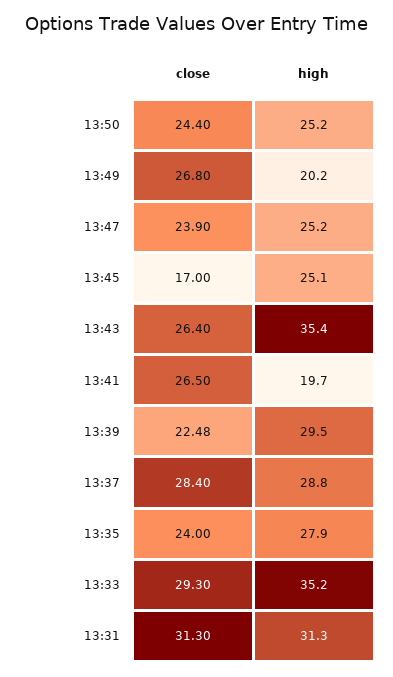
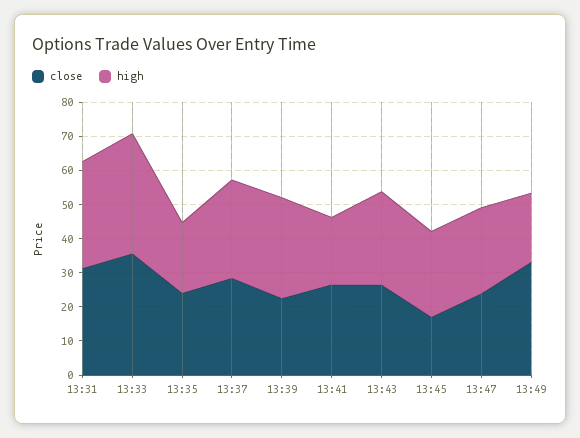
close, 13:50: 24.4 -> none
high, 13:50: 25.2 -> none
close, 13:49: 26.8 -> 32.5
high, 13:43: 35.4 -> 27.5
high, 13:35: 27.9 -> 20
close, 13:33: 29.3 -> 35

